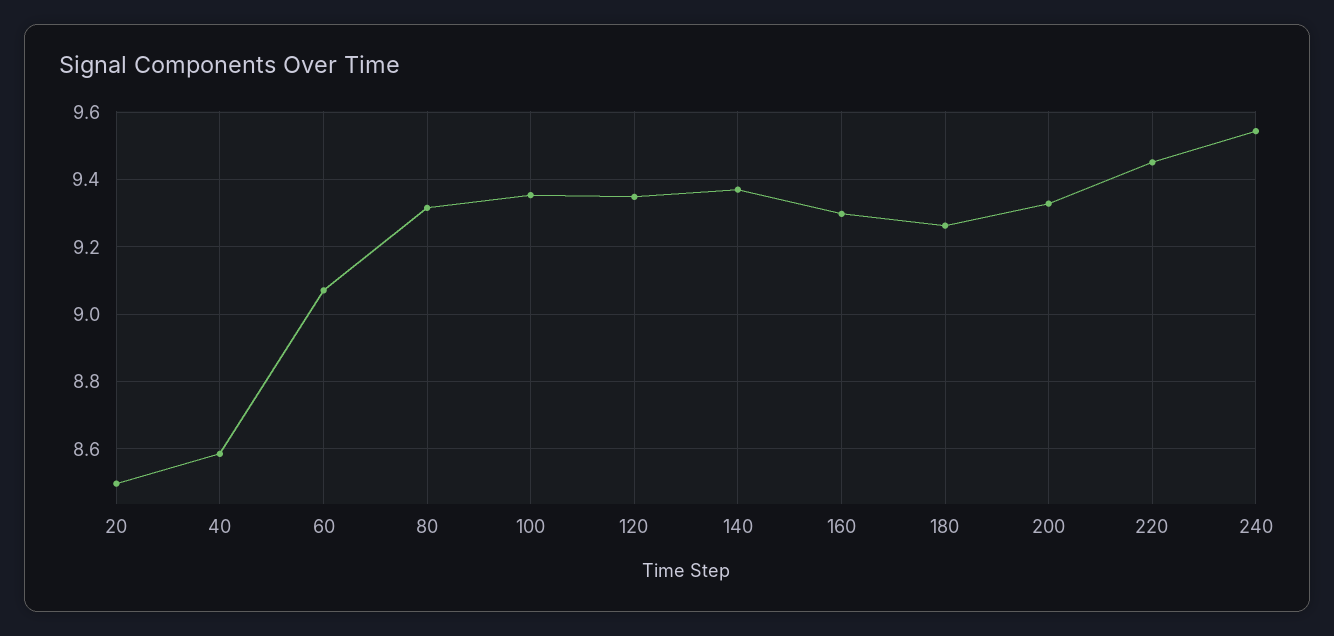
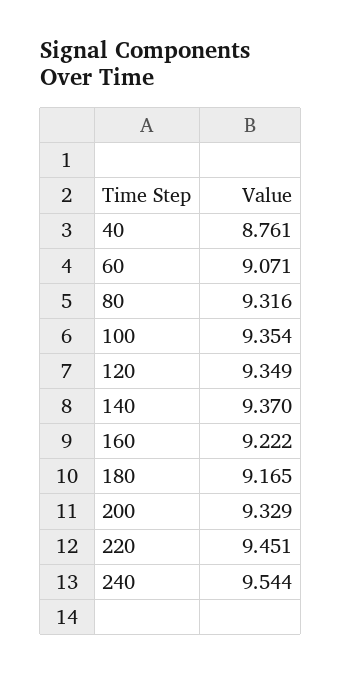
20: 8.5 -> none
40: 8.58 -> 8.761
160: 9.3 -> 9.222
180: 9.26 -> 9.165

